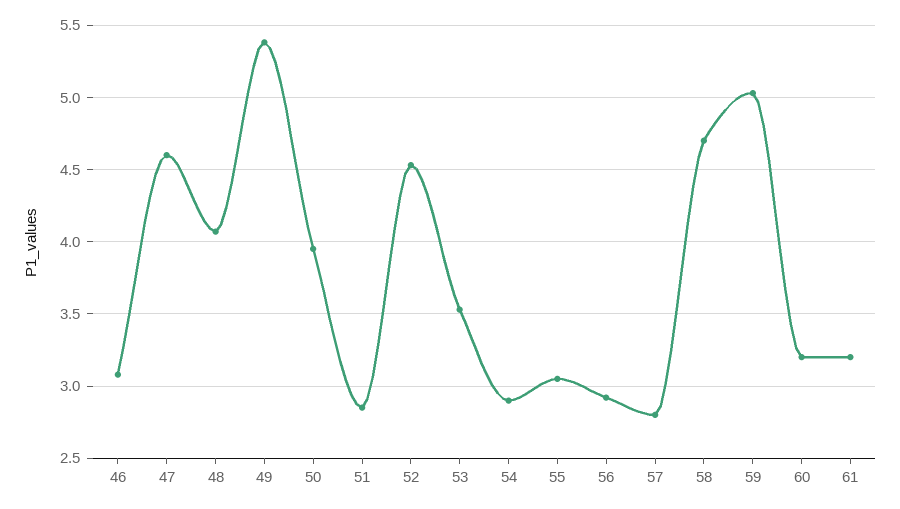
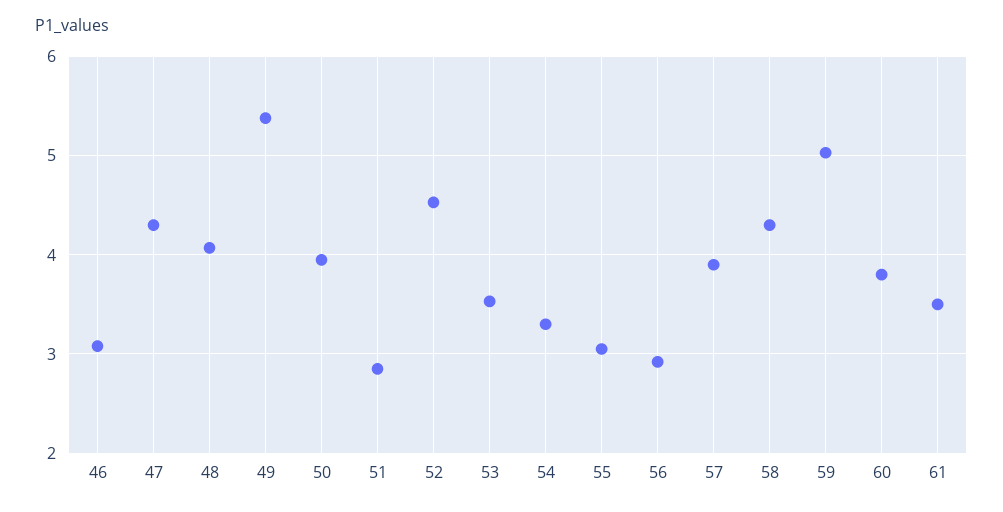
47: 4.6 -> 4.3
54: 2.9 -> 3.3
57: 2.8 -> 3.9
58: 4.7 -> 4.3
60: 3.2 -> 3.8
61: 3.2 -> 3.5

